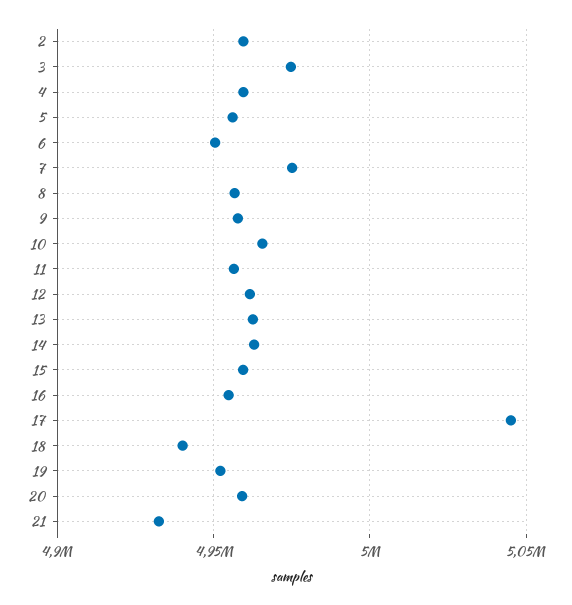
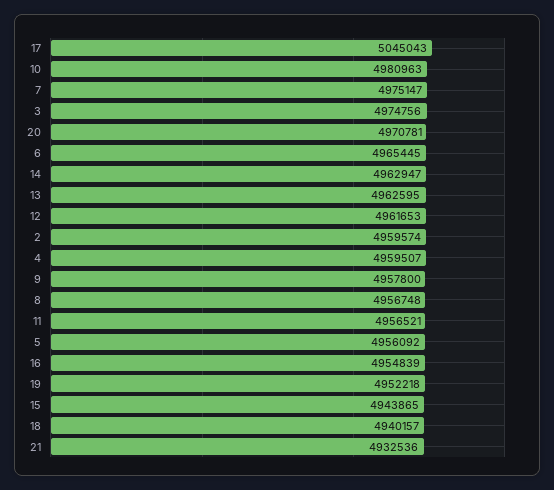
6: 4950000 -> 4965445
10: 4965000 -> 4980963
15: 4960000 -> 4943865
20: 4960000 -> 4970781

